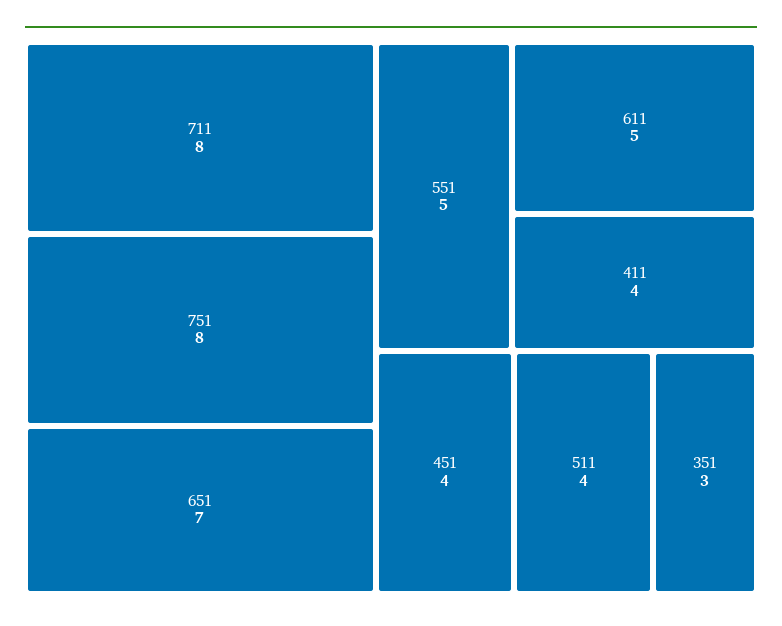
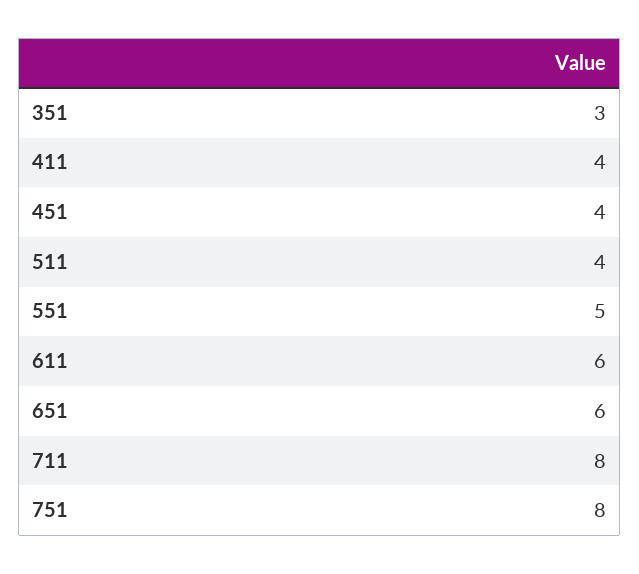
651: 7 -> 6
611: 5 -> 6

